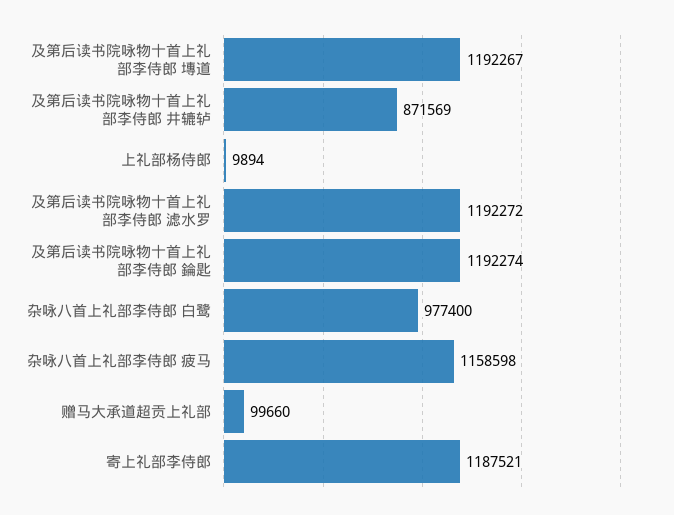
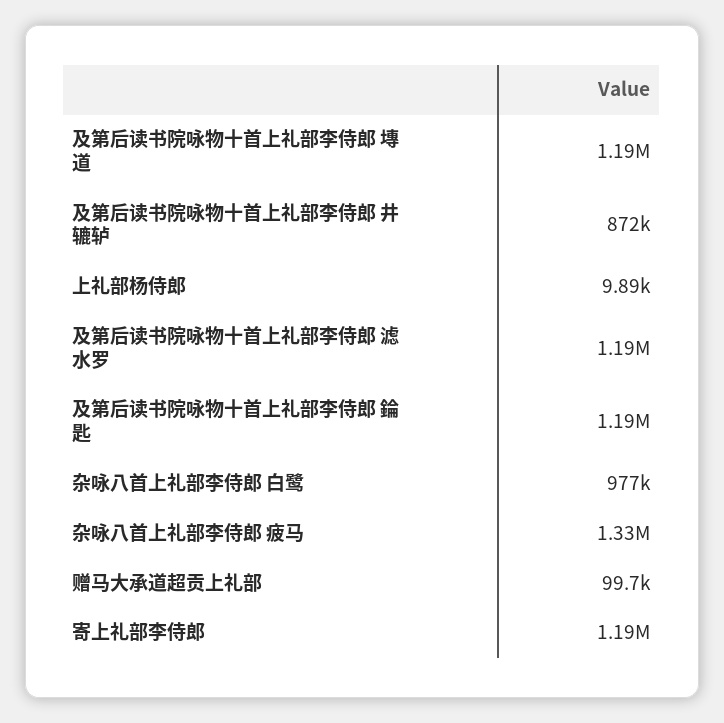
杂咏八首上礼部李侍郎 疲马: 1158598 -> 1330000

